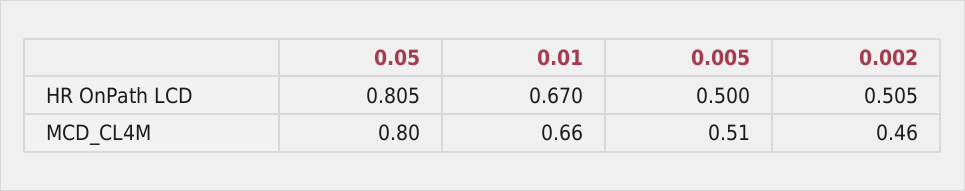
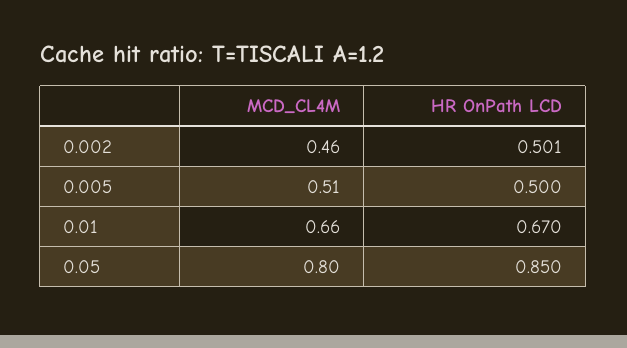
0.05, HR OnPath LCD: 0.805 -> 0.85
0.002, HR OnPath LCD: 0.505 -> 0.501

